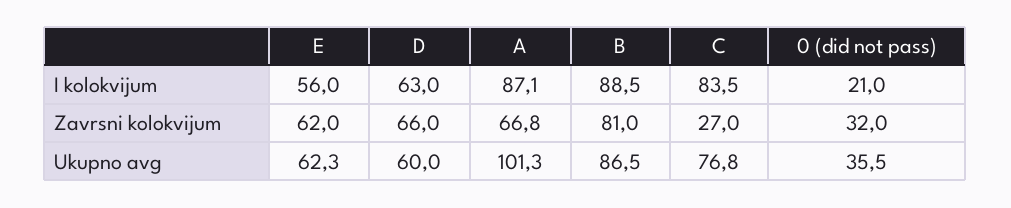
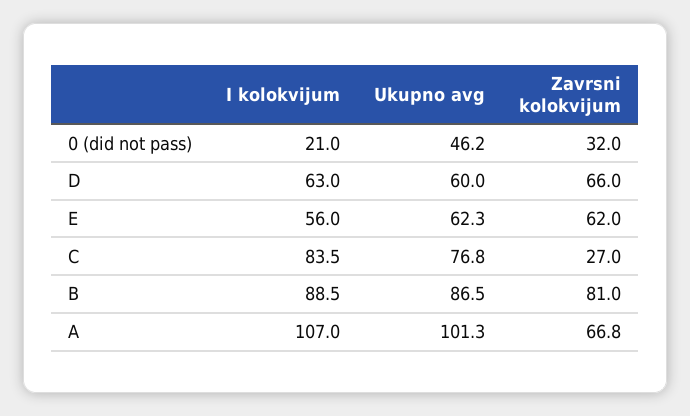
A, I kolokvijum: 87.1 -> 107
0 (did not pass), Ukupno avg: 35.5 -> 46.2

